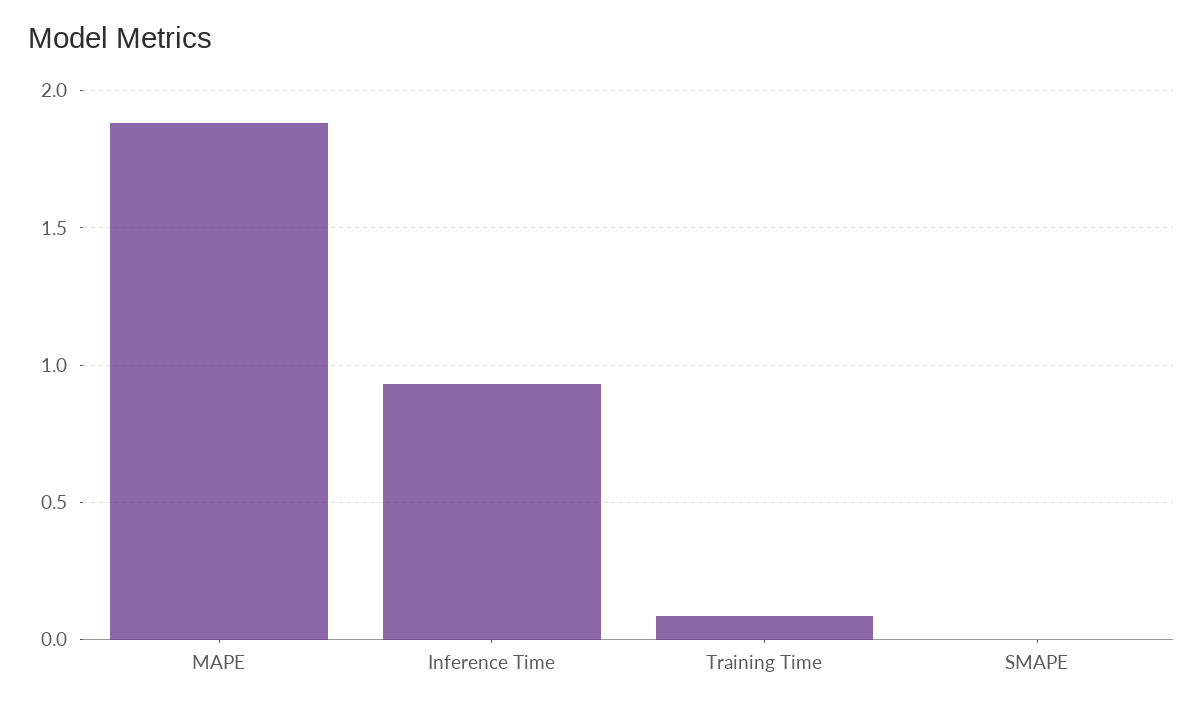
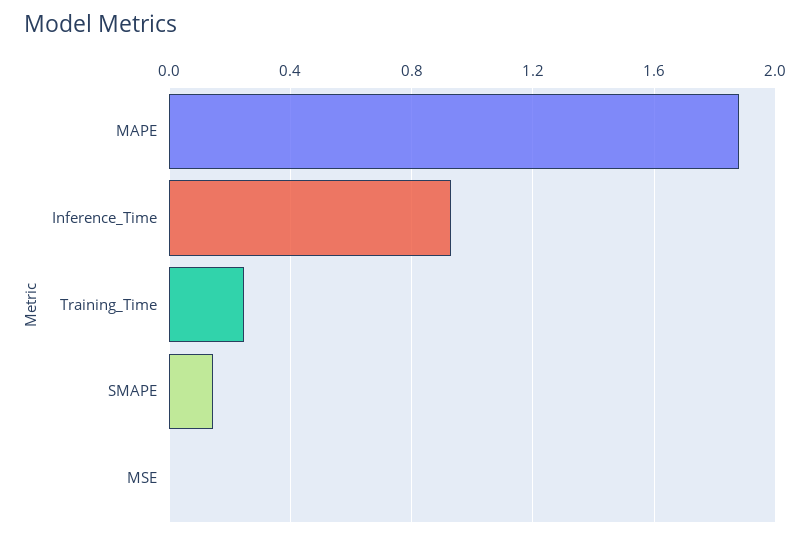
Training Time: 0.1 -> 0.25
SMAPE: 0 -> 0.15
MSE: none -> 0

